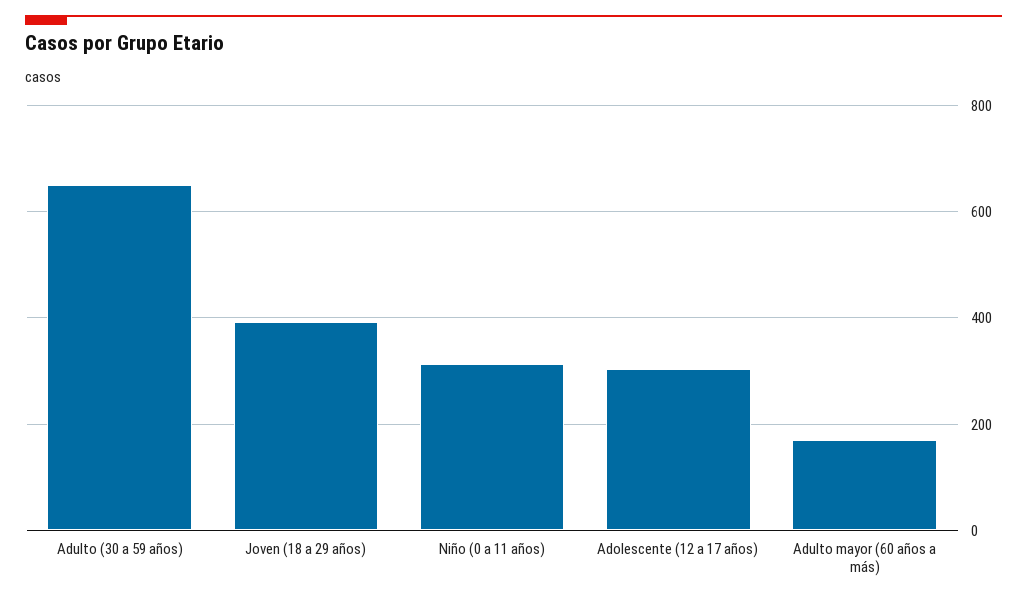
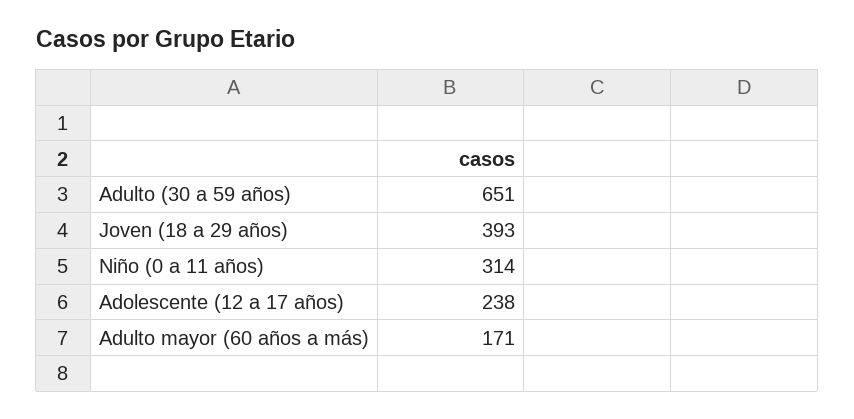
Adolescente (12 a 17 años): 300 -> 238

